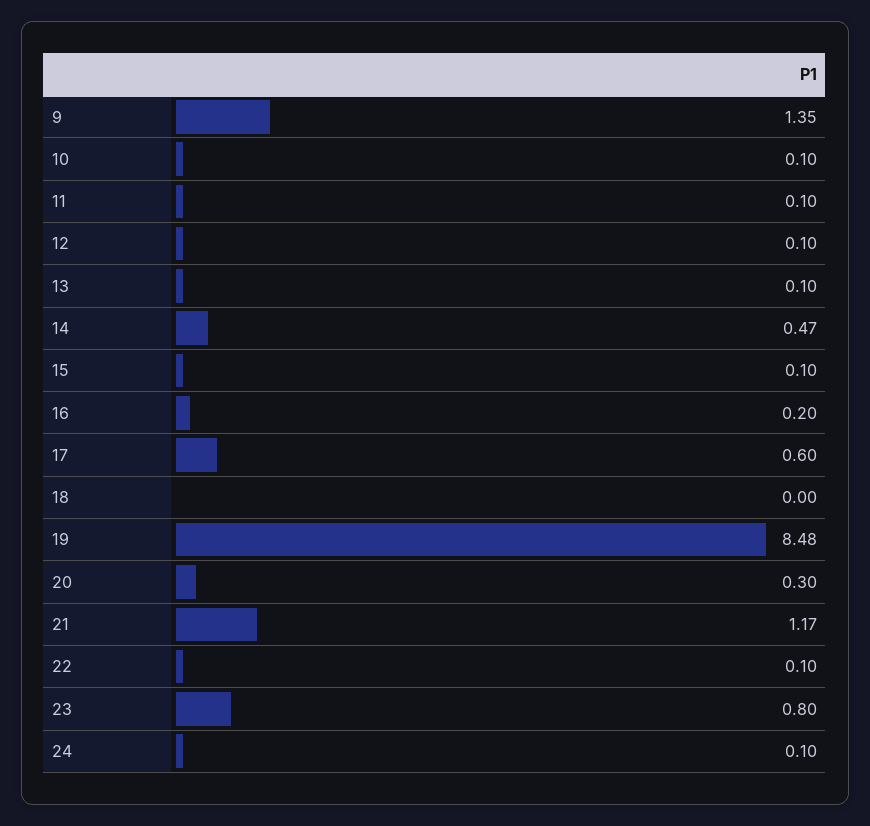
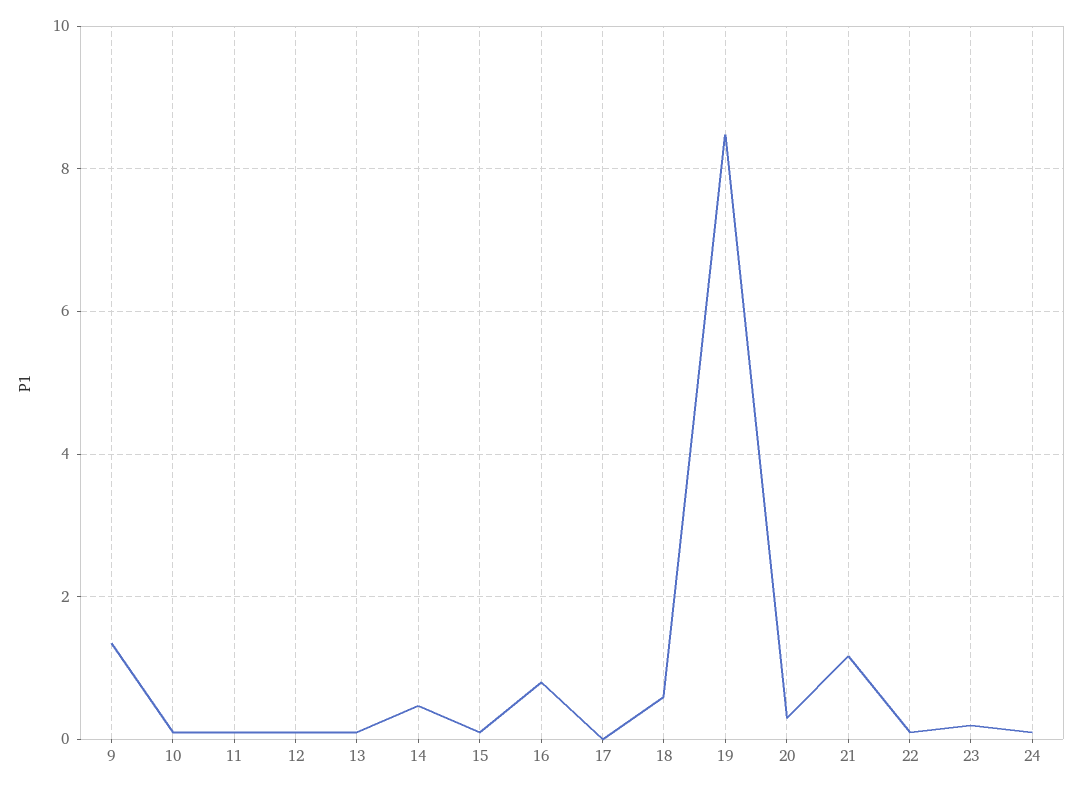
16: 0.2 -> 0.8
17: 0.6 -> 0
18: 0 -> 0.6
23: 0.8 -> 0.2

